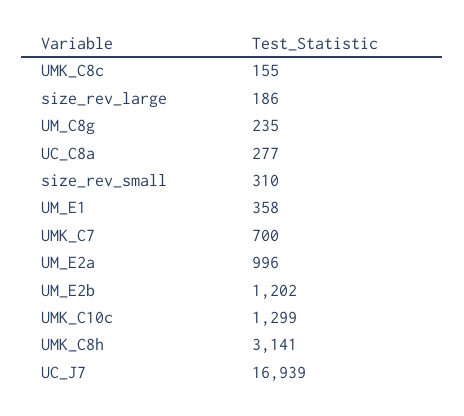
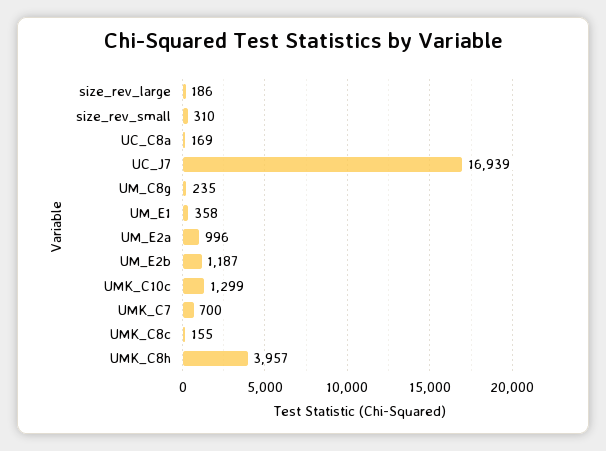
UC_C8a: 277 -> 169
UM_E2b: 1202 -> 1187
UMK_C8h: 3141 -> 3957

